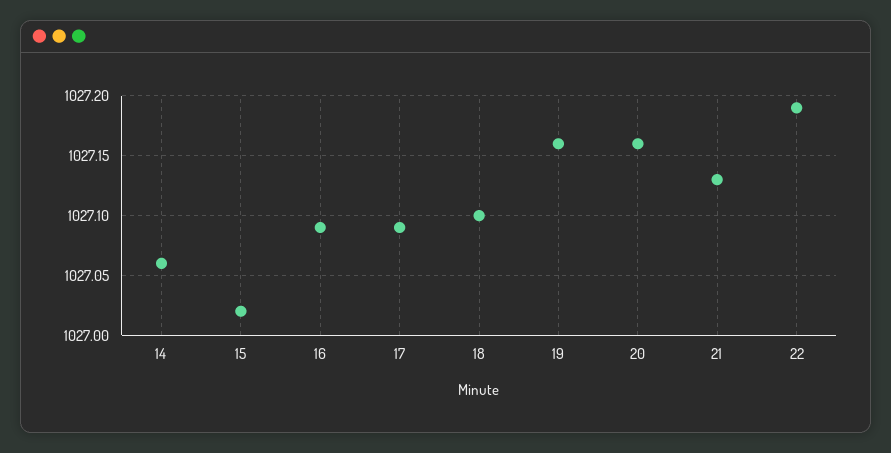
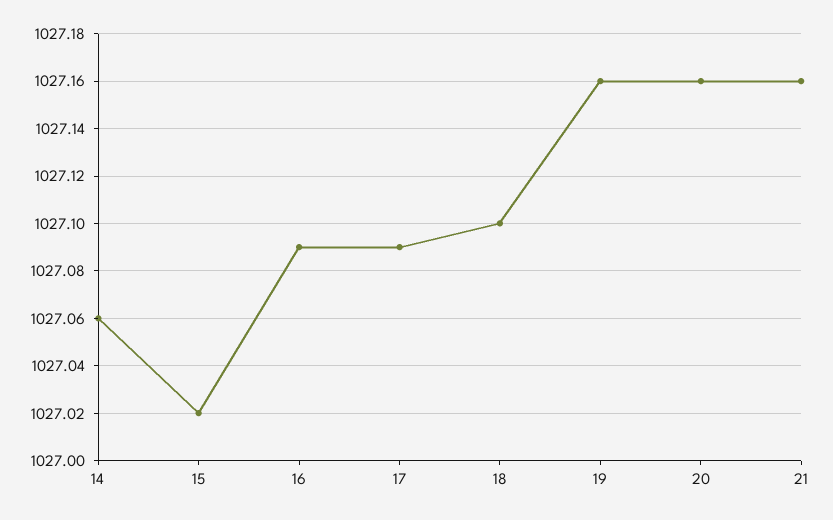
21: 1027.13 -> 1027.16
22: 1027.19 -> none

